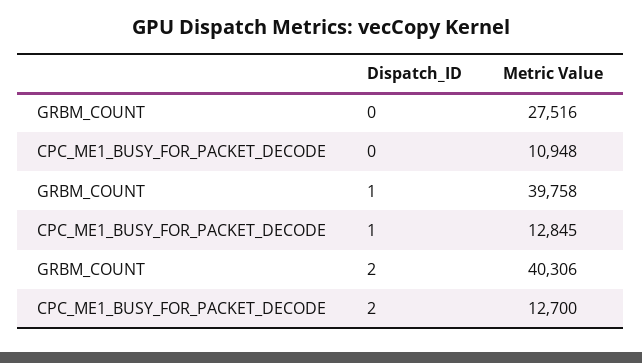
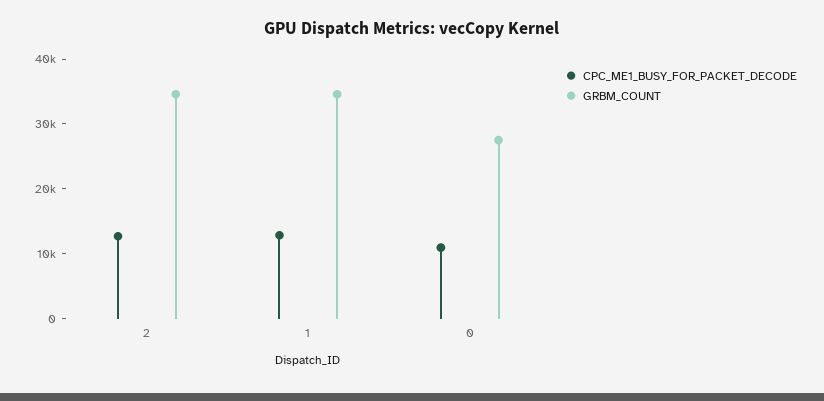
GRBM_COUNT, 1: 39758 -> 34000
GRBM_COUNT, 2: 40306 -> 34000

